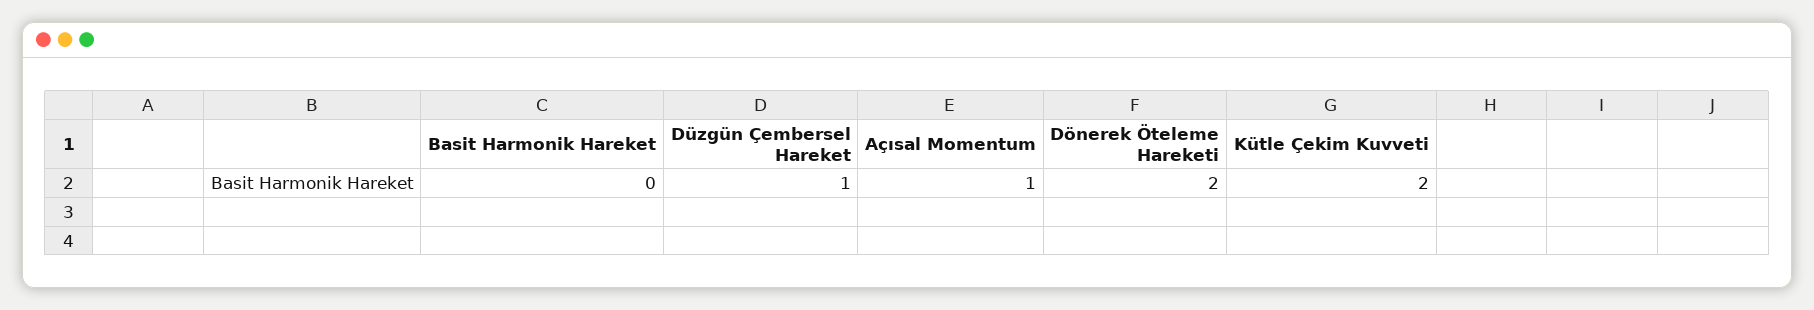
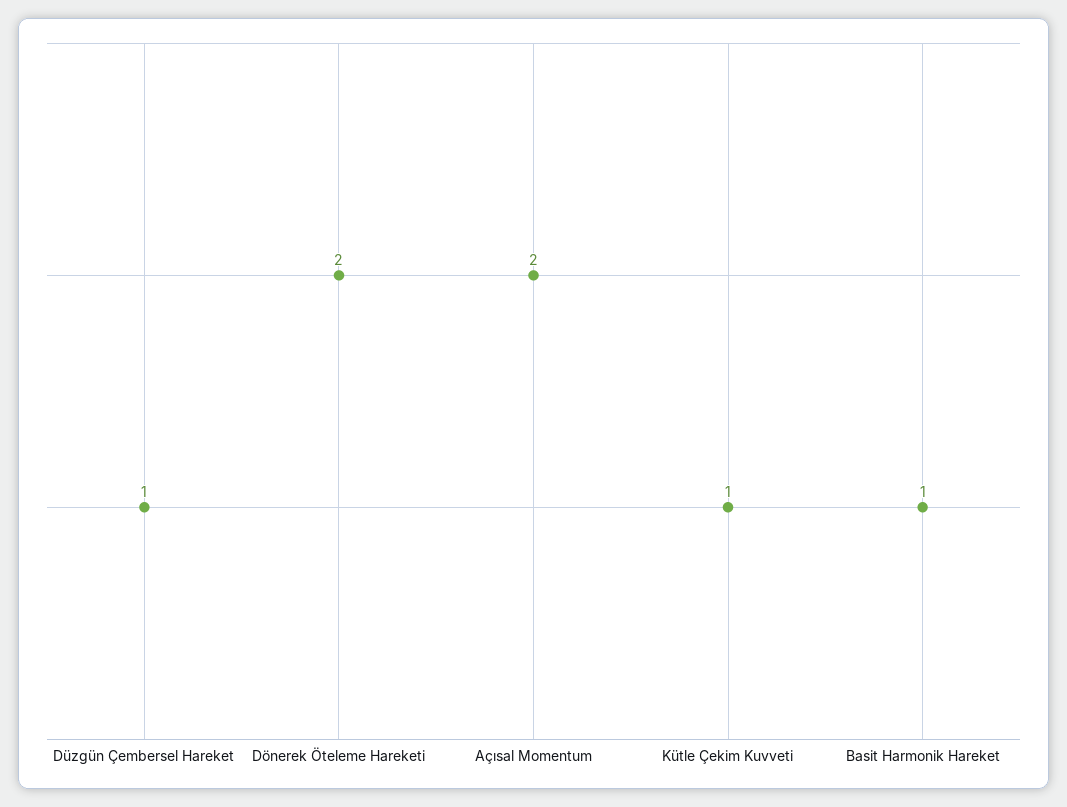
Basit Harmonik Hareket: 0 -> 1
Açısal Momentum: 1 -> 2
Kütle Çekim Kuvveti: 2 -> 1

